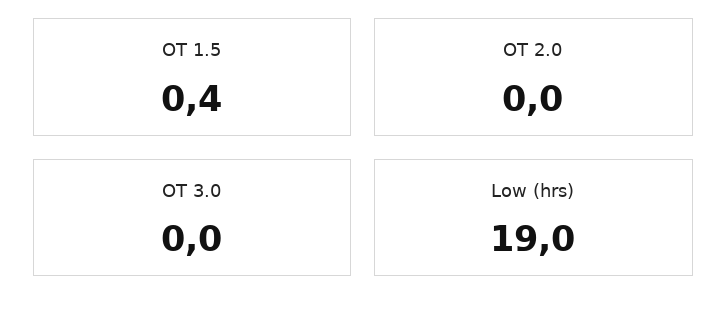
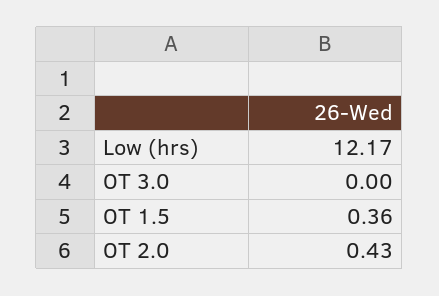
OT 2.0: 0 -> 0.43
Low (hrs): 19 -> 12.17

